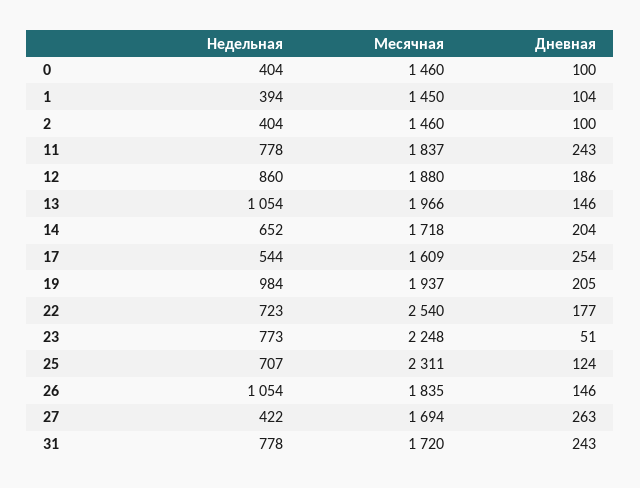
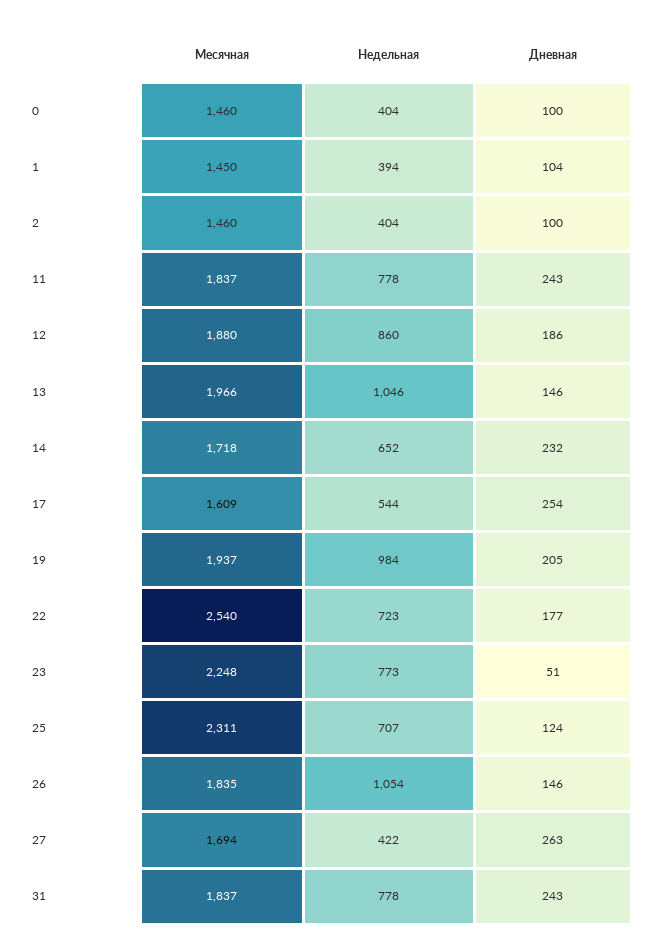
Недельная, 13: 1054 -> 1046
Дневная, 14: 204 -> 232
Месячная, 31: 1720 -> 1837

